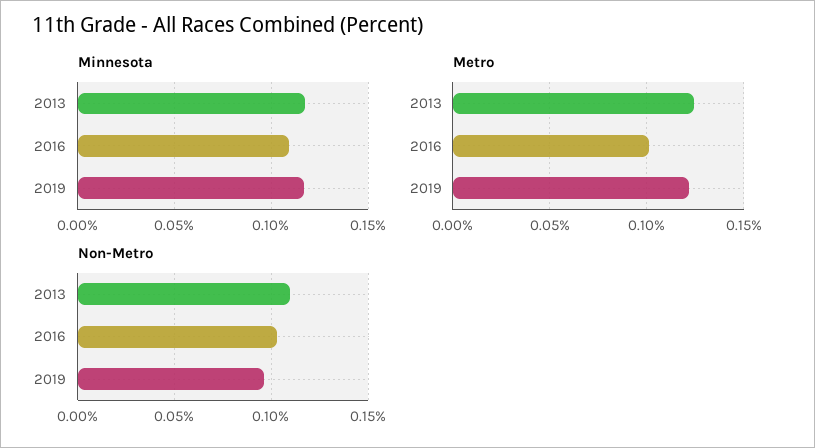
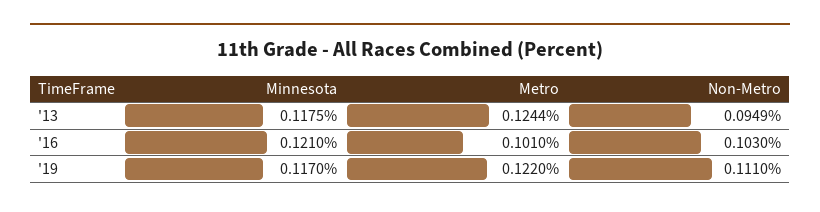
Minnesota, 2016: 0.11 -> 0.121
Non-Metro, 2013: 0.11 -> 0.0949
Non-Metro, 2019: 0.095 -> 0.111

